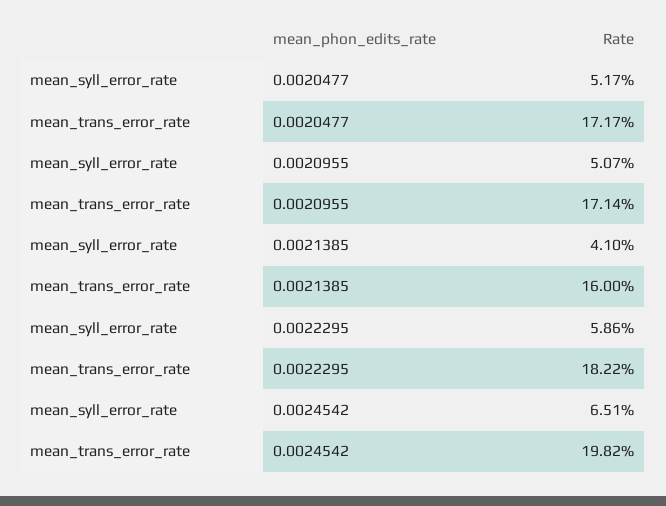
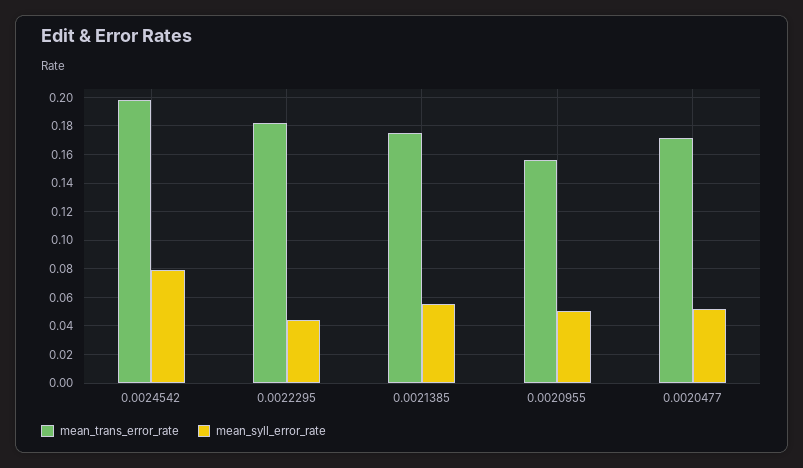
mean_trans_error_rate, 0.0020955: 0.1714 -> 0.155
mean_syll_error_rate, 0.0021385: 0.041 -> 0.055
mean_trans_error_rate, 0.0021385: 0.16 -> 0.175
mean_syll_error_rate, 0.0022295: 0.0586 -> 0.045
mean_syll_error_rate, 0.0024542: 0.0651 -> 0.08

